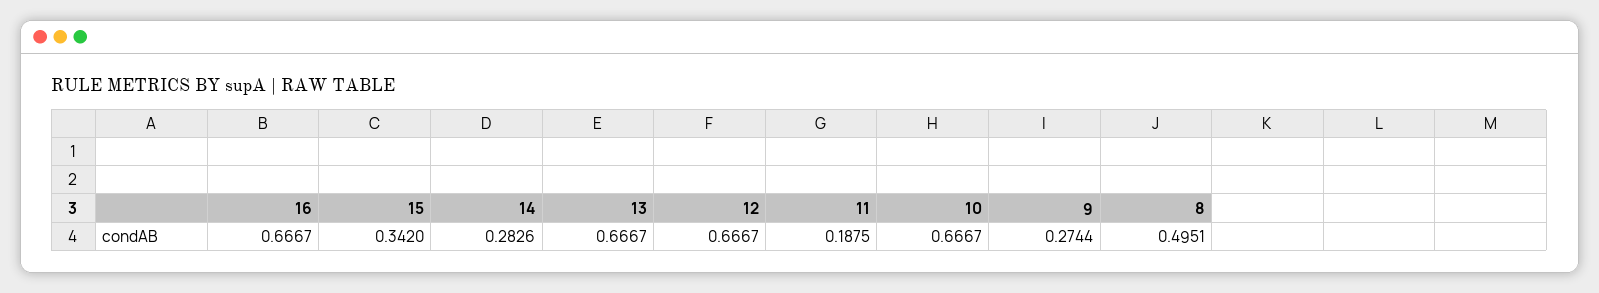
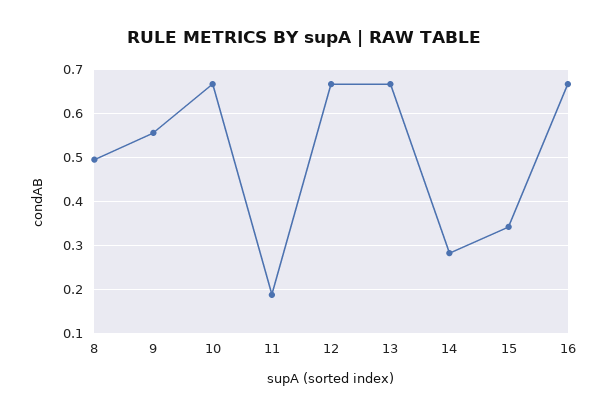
9: 0.2744 -> 0.56

